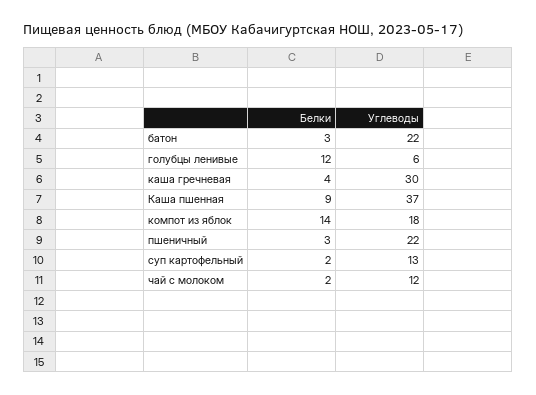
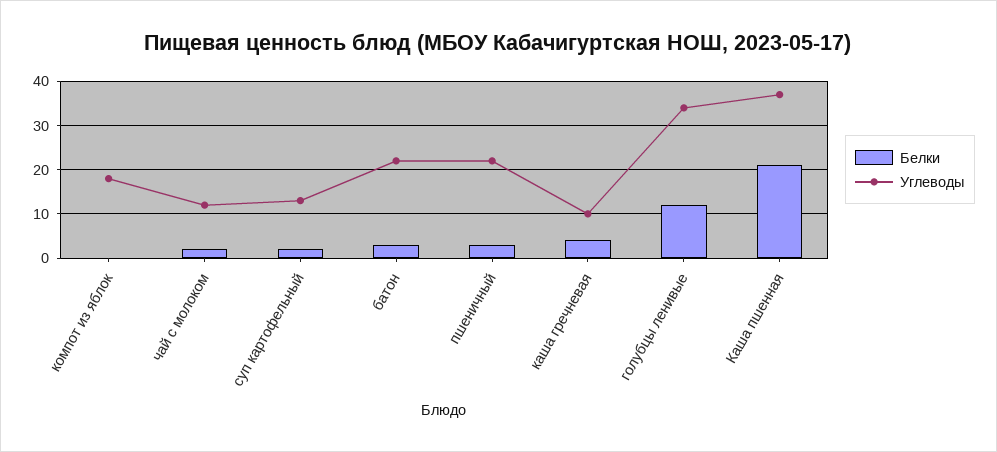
Углеводы, голубцы ленивые: 6 -> 35
Углеводы, каша гречневая: 30 -> 10
Белки, Каша пшенная: 9 -> 20
Белки, компот из яблок: 14 -> 0

